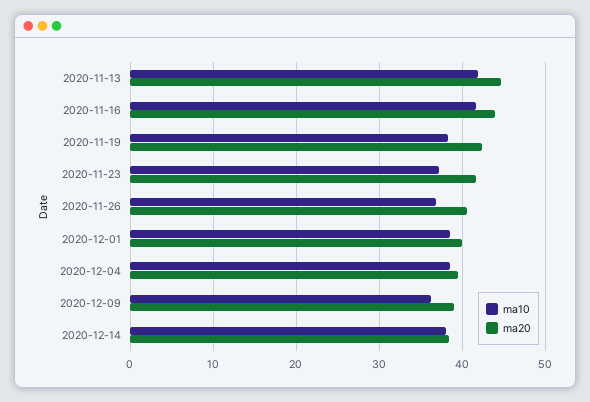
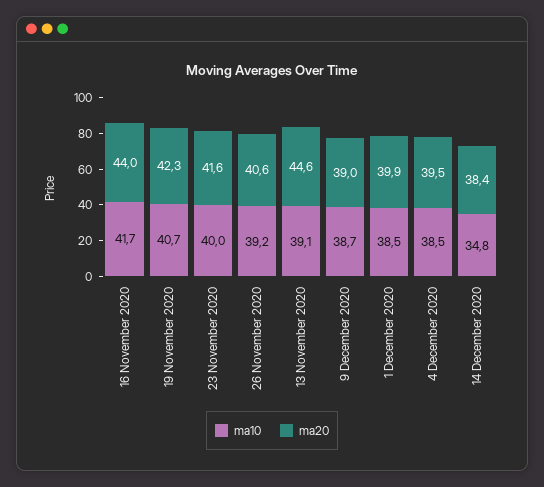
ma10, 2020-11-13: 42 -> 39.1
ma10, 2020-11-19: 38 -> 40.7
ma10, 2020-11-23: 37 -> 40
ma10, 2020-11-26: 37 -> 39.2
ma10, 2020-12-09: 36 -> 38.7
ma10, 2020-12-14: 38 -> 34.8

